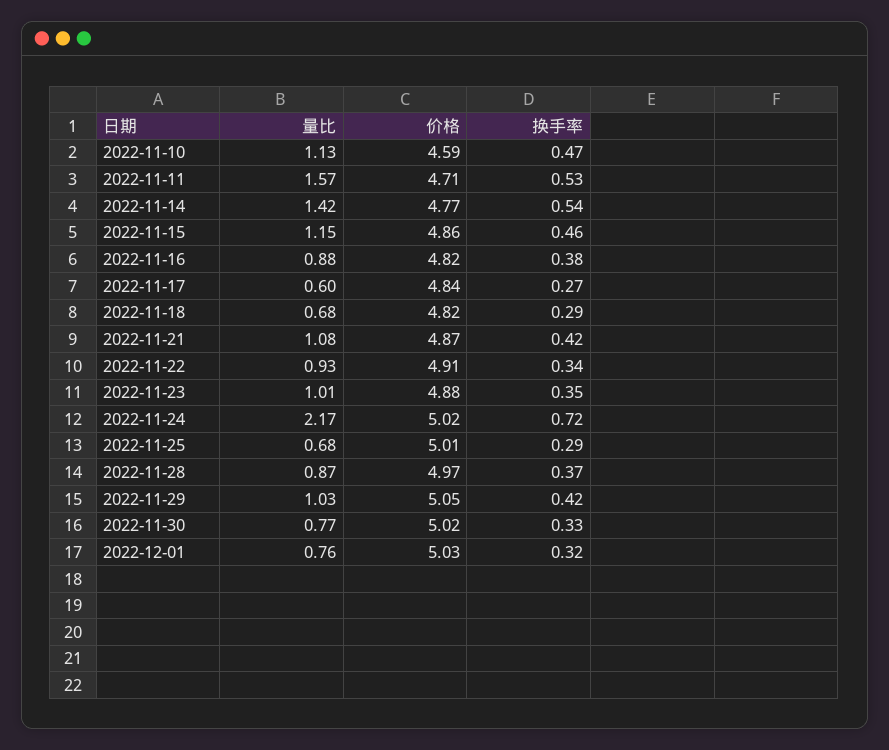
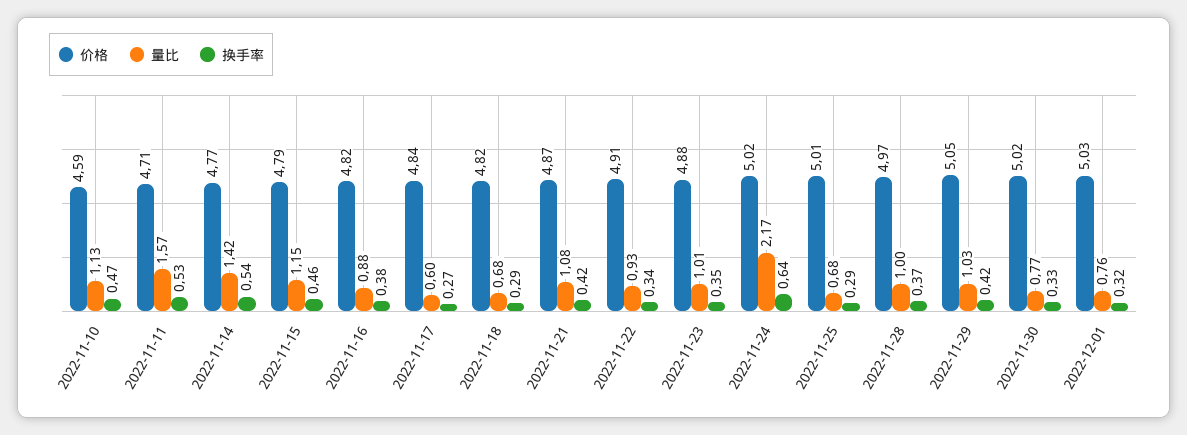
价格, 2022-11-15: 4.86 -> 4.79
换手率, 2022-11-24: 0.72 -> 0.64
量比, 2022-11-28: 0.87 -> 1

